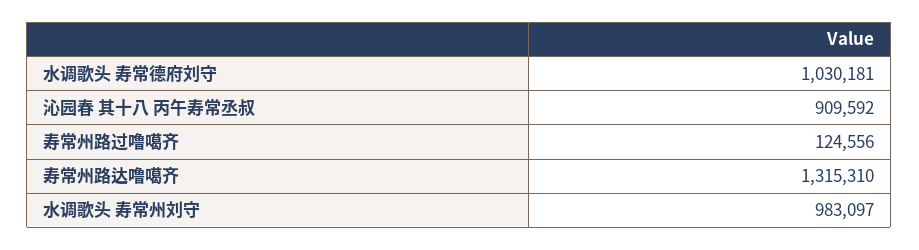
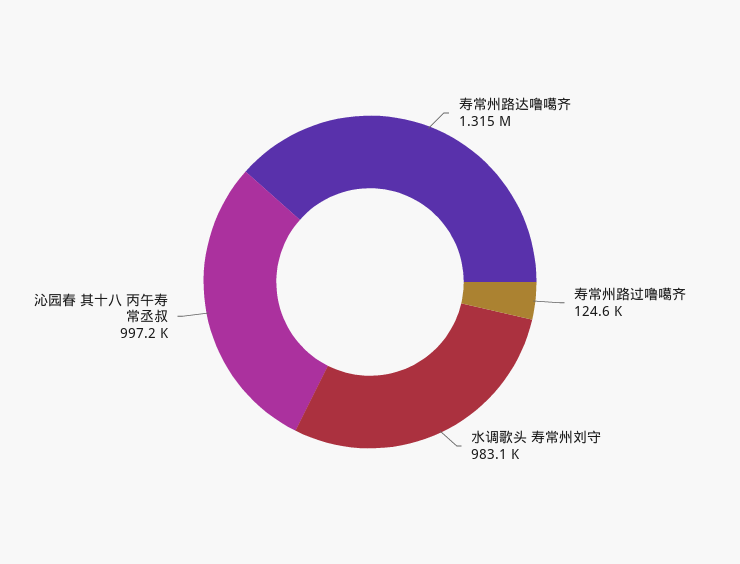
水调歌头 寿常德府刘守: 1030181 -> none
沁园春 其十八 丙午寿常丞叔: 909592 -> 997200

